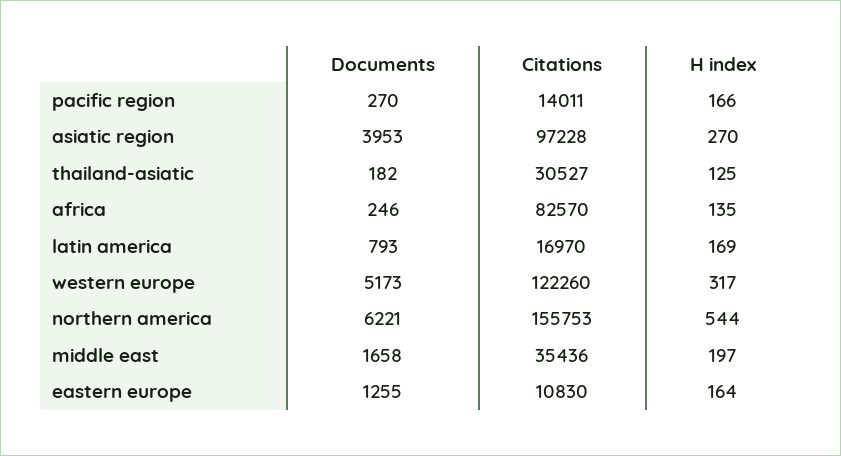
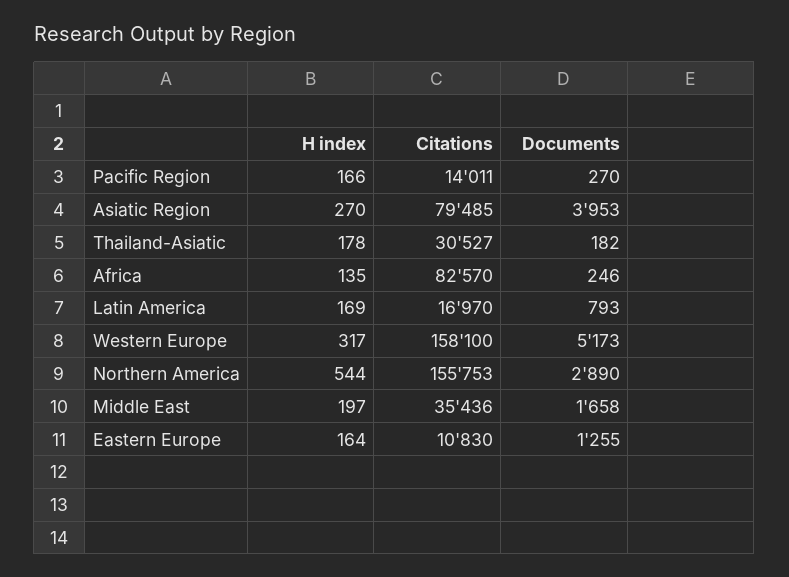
Citations, asiatic region: 97228 -> 79485
H index, thailand-asiatic: 125 -> 178
Citations, western europe: 122260 -> 158100
Documents, northern america: 6221 -> 2890

